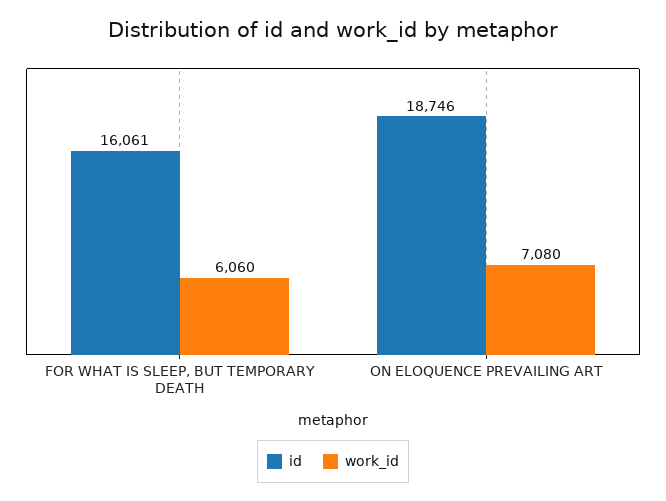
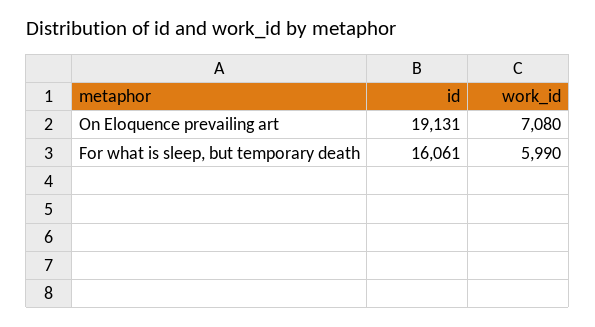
work_id, FOR WHAT IS SLEEP, BUT TEMPORARY DEATH: 6060 -> 5990
id, ON ELOQUENCE PREVAILING ART: 18746 -> 19131

